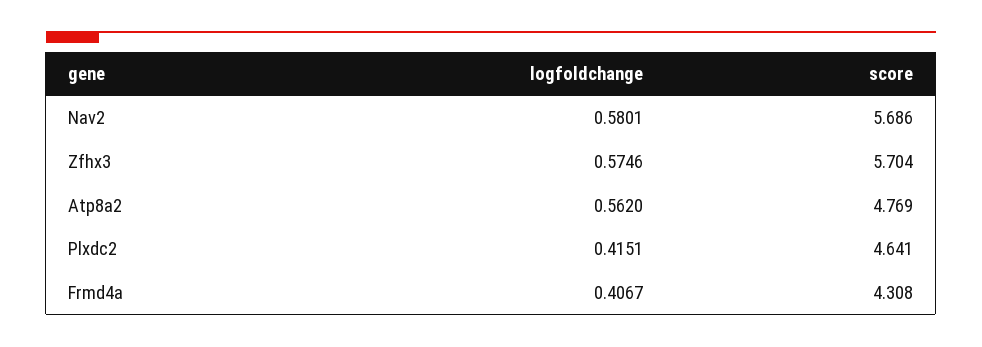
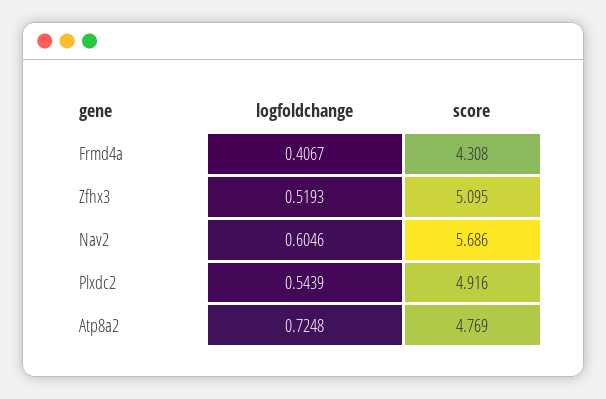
logfoldchange, Nav2: 0.5801 -> 0.6046
logfoldchange, Zfhx3: 0.5746 -> 0.5193
score, Zfhx3: 5.704 -> 5.095
logfoldchange, Atp8a2: 0.562 -> 0.7248
logfoldchange, Plxdc2: 0.4151 -> 0.5439
score, Plxdc2: 4.641 -> 4.916

